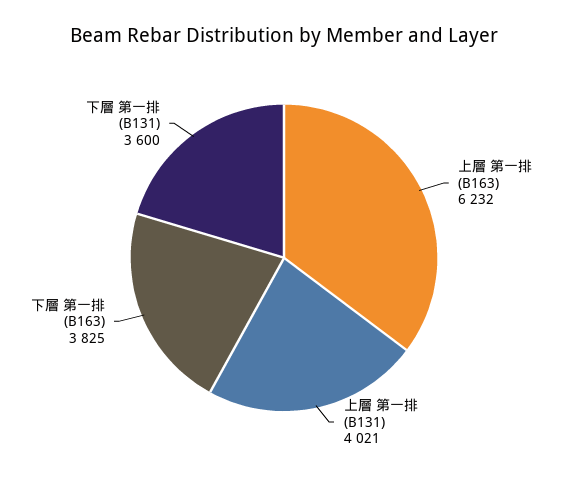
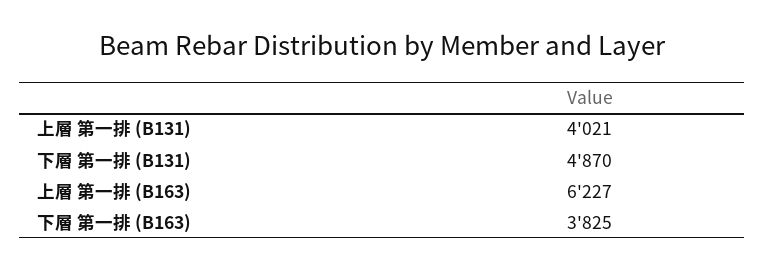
上層 第一排 (B163): 6232 -> 6227
下層 第一排 (B131): 3600 -> 4870

